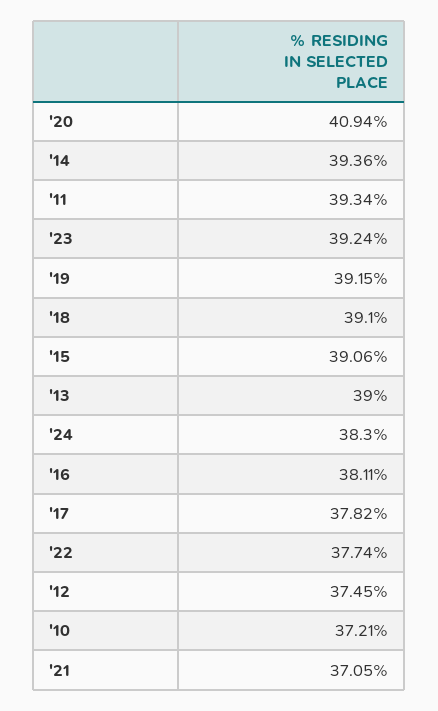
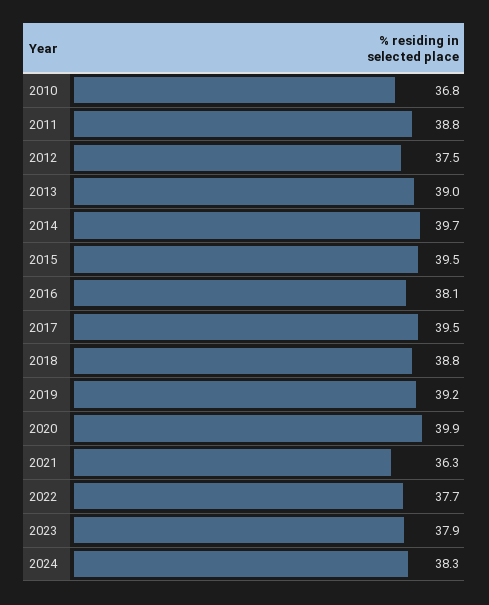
'20: 40.94 -> 39.9
'14: 39.36 -> 39.7
'11: 39.34 -> 38.8
'23: 39.24 -> 37.9
'18: 39.1 -> 38.8
'15: 39.06 -> 39.5
'17: 37.82 -> 39.5
'10: 37.21 -> 36.8
'21: 37.05 -> 36.3

